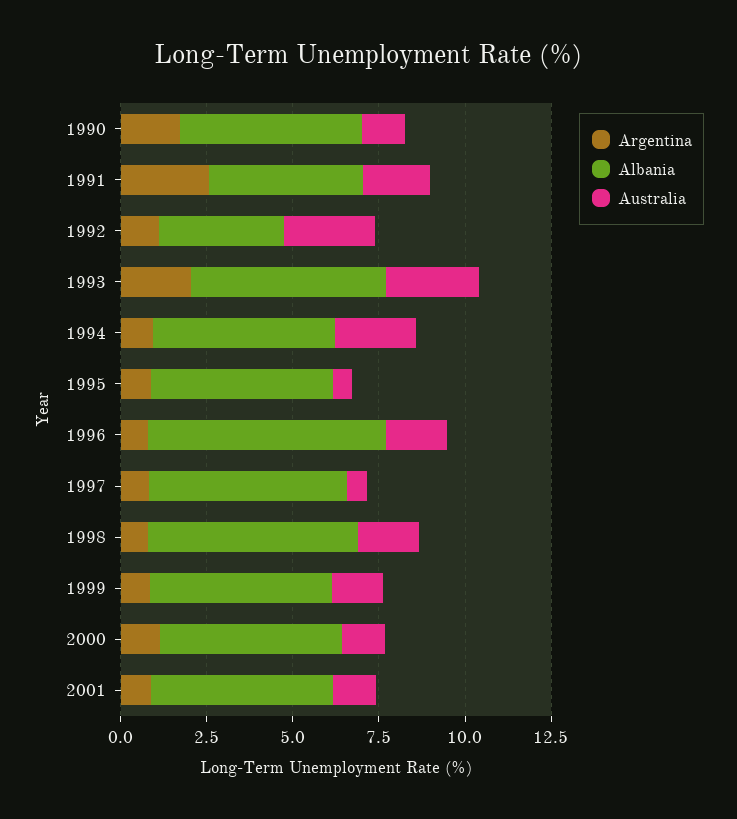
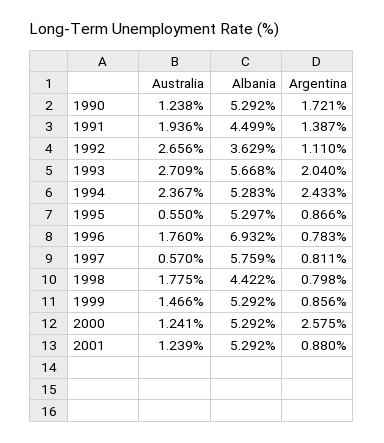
Argentina, 1991: 2.5 -> 1.387
Argentina, 1994: 1 -> 2.433
Albania, 1998: 6 -> 4.422
Argentina, 2000: 1 -> 2.575

